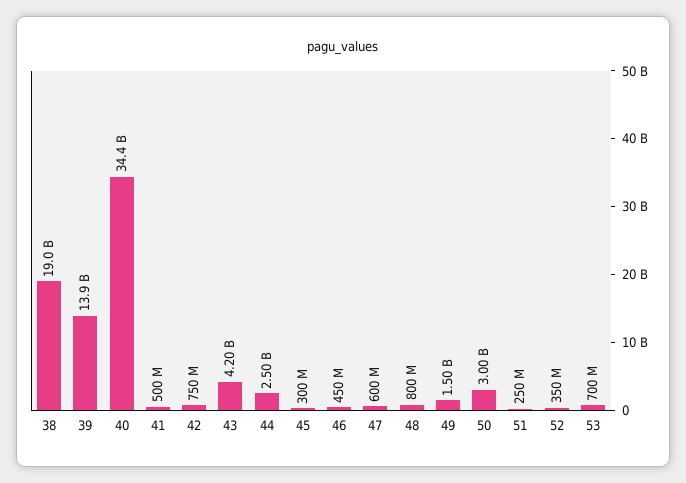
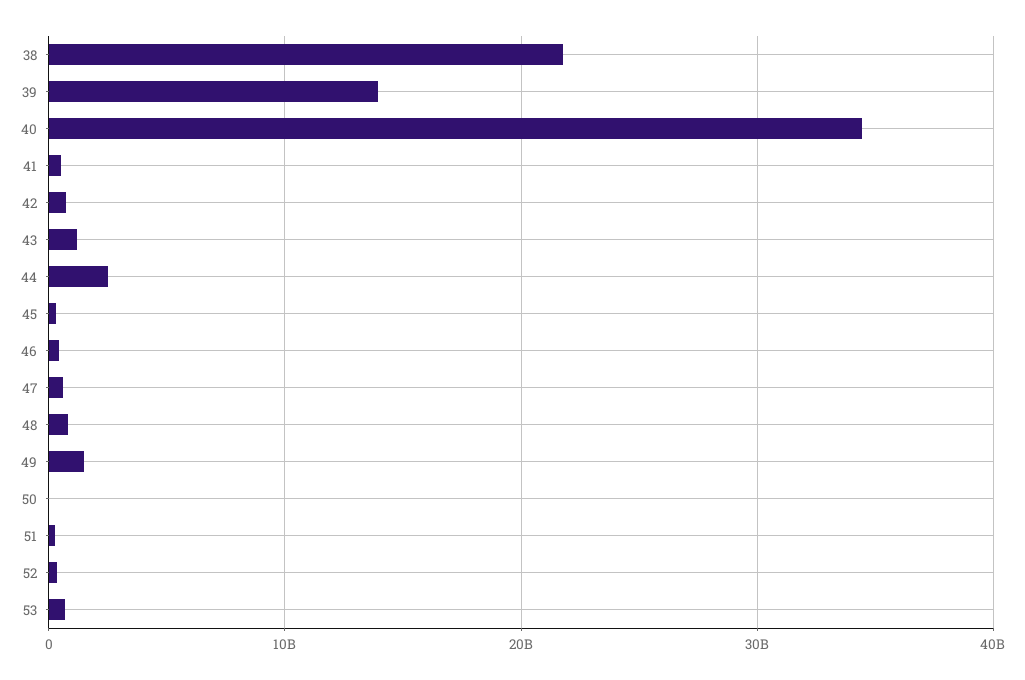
38: 19000000000 -> 22000000000
43: 4200000000 -> 1000000000
50: 3000000000 -> 0

